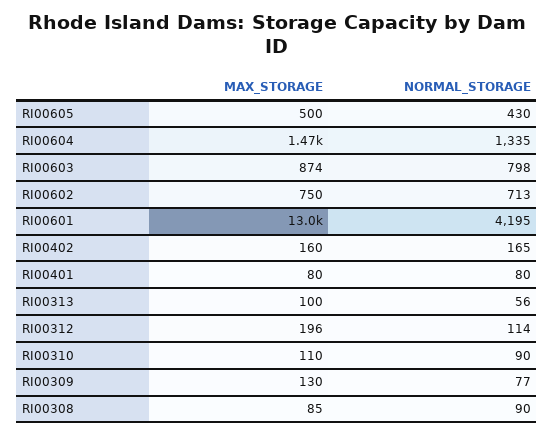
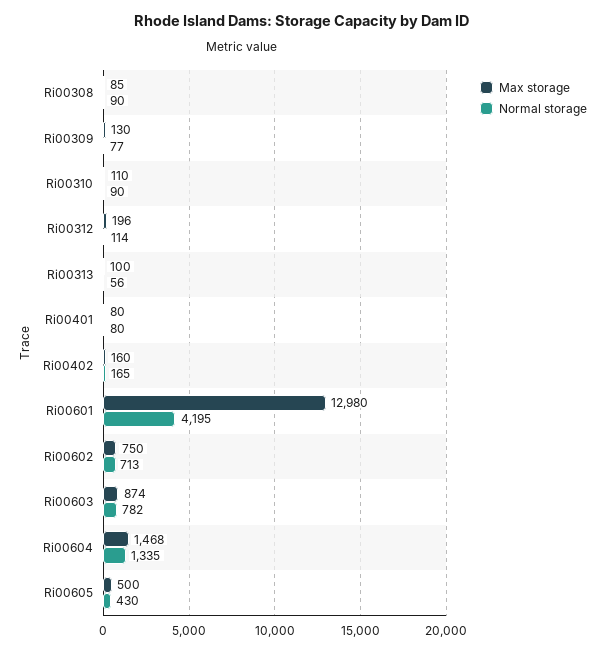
NORMAL_STORAGE, RI00603: 798 -> 782

